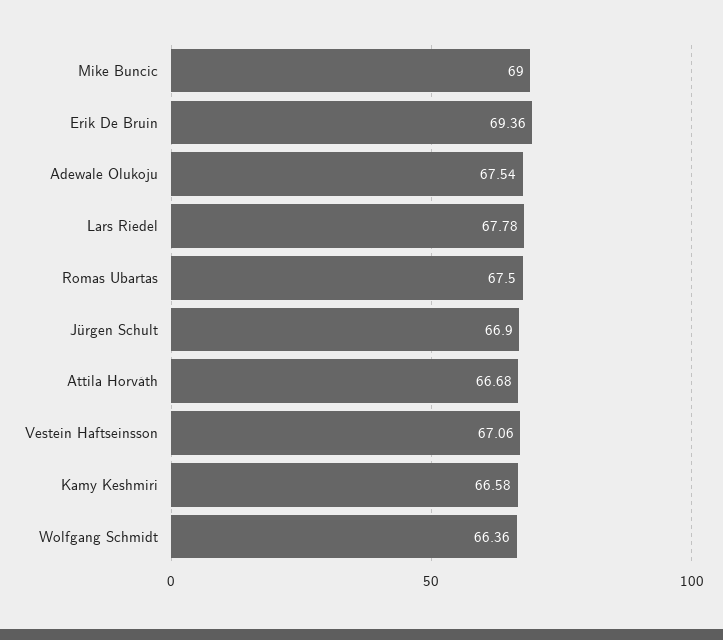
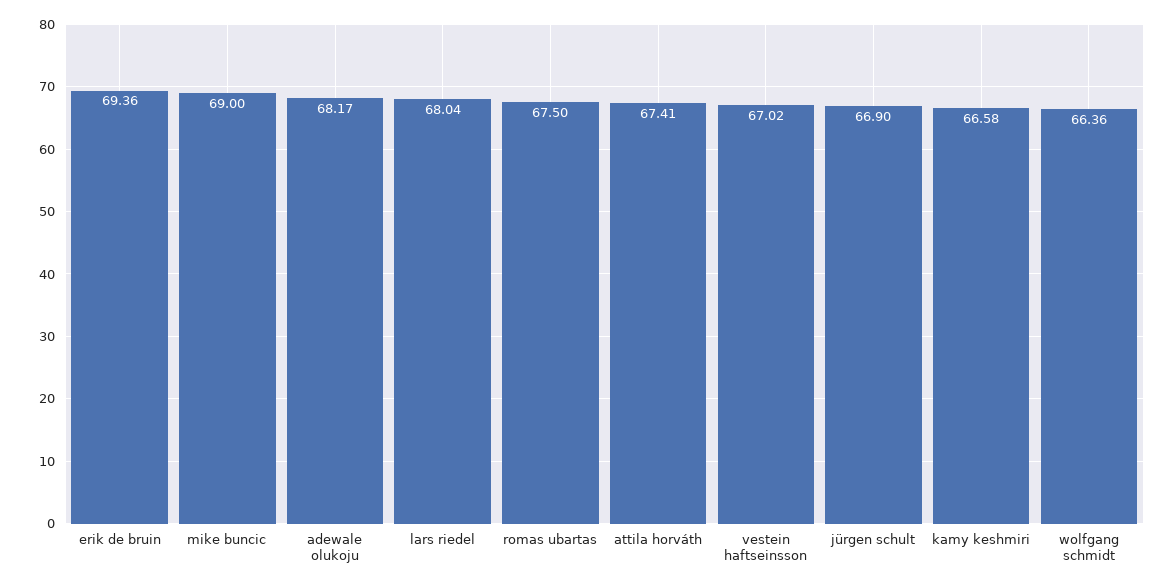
Adewale Olukoju: 67.54 -> 68.17
Lars Riedel: 67.78 -> 68.04
Attila Horváth: 66.68 -> 67.41
Vestein Haftseinsson: 67.06 -> 67.02

